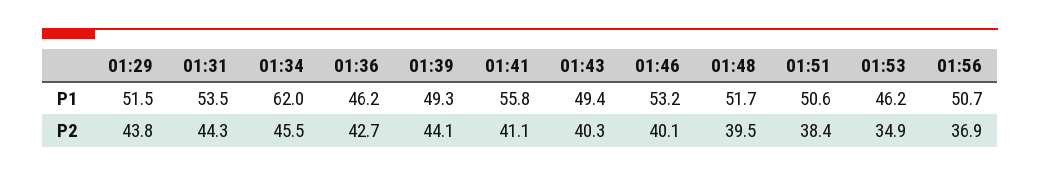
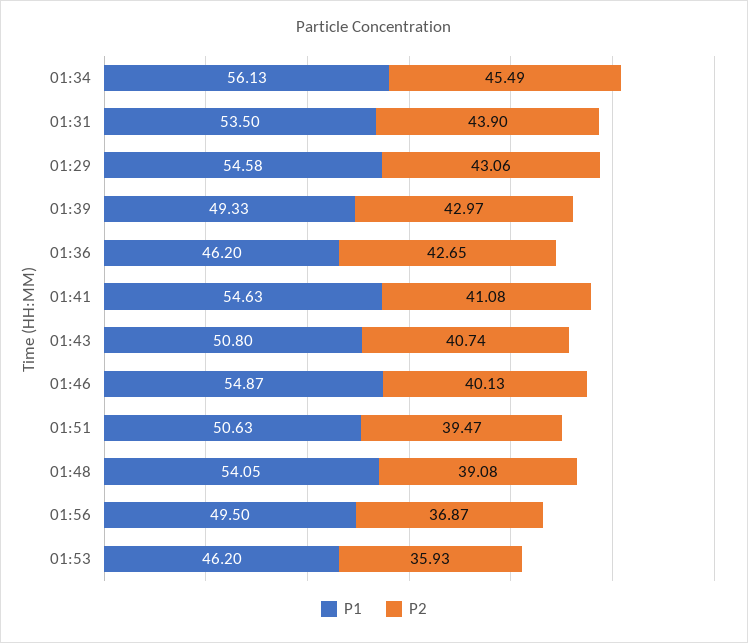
P1, 01:29: 51.5 -> 54.58
P1, 01:34: 62 -> 56.13
P1, 01:41: 55.8 -> 54.63
P1, 01:43: 49.4 -> 50.8
P1, 01:46: 53.2 -> 54.87
P1, 01:48: 51.7 -> 54.05
P1, 01:56: 50.7 -> 49.5
P2, 01:29: 43.8 -> 43.06
P2, 01:31: 44.3 -> 43.9
P2, 01:39: 44.1 -> 42.97
P2, 01:43: 40.3 -> 40.74
P2, 01:48: 39.5 -> 39.08
P2, 01:51: 38.4 -> 39.47
P2, 01:53: 34.9 -> 35.93

